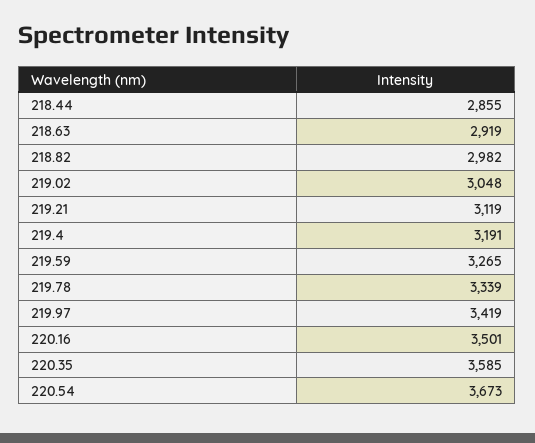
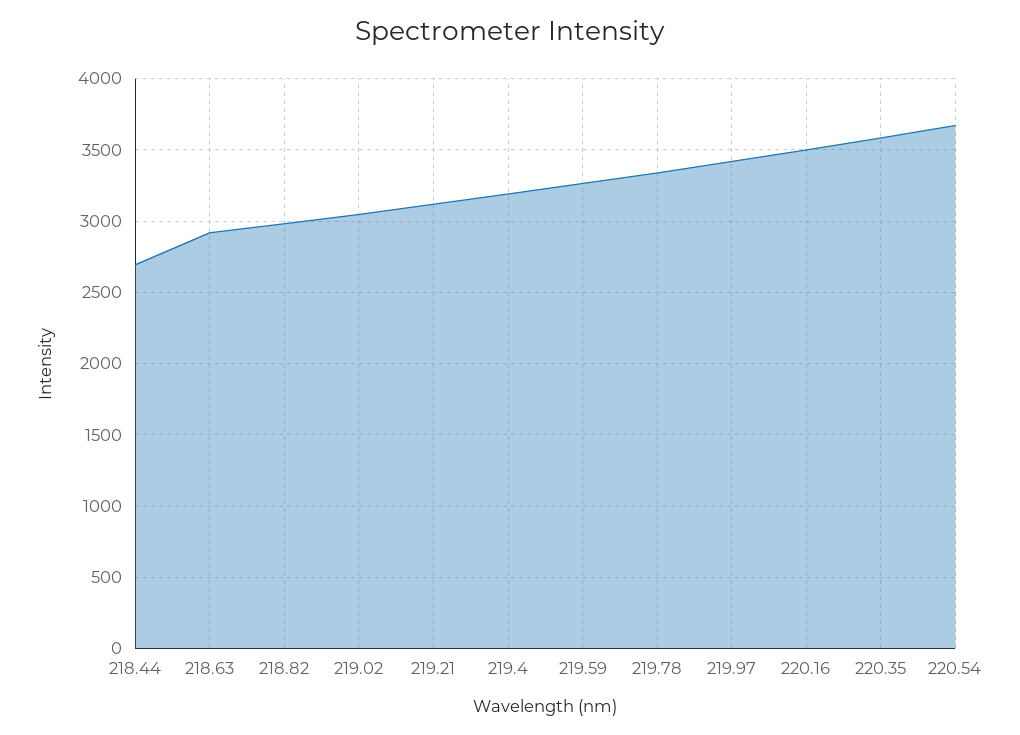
218.44: 2855 -> 2700

